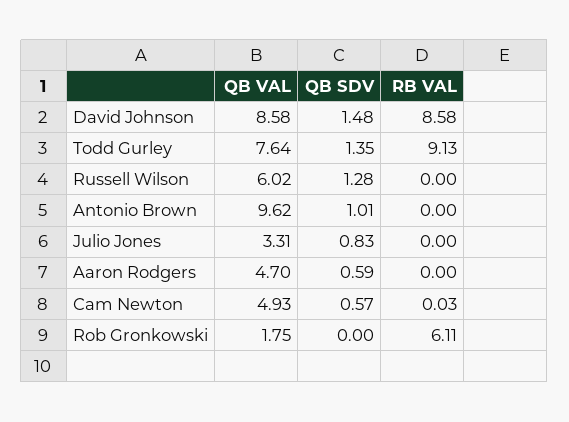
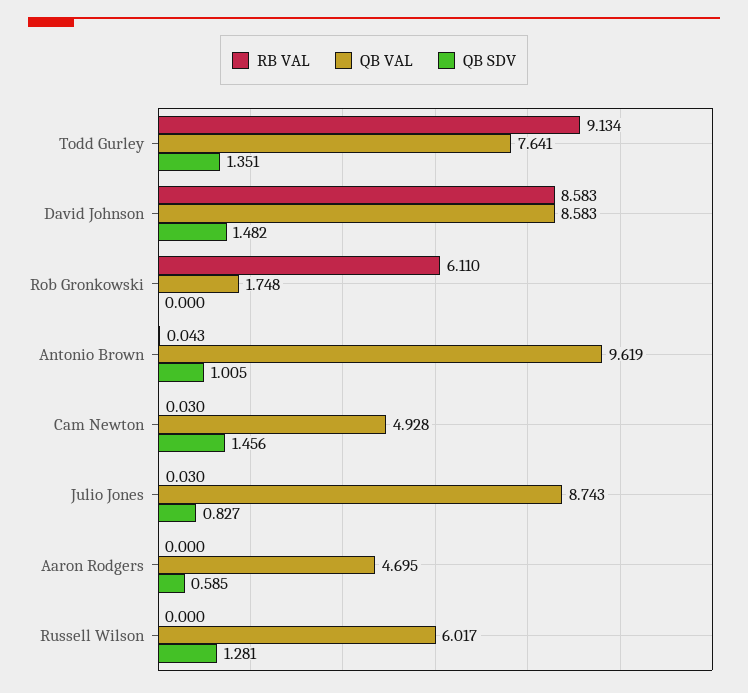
RB VAL, Antonio Brown: 0 -> 0.043
QB VAL, Julio Jones: 3.31 -> 8.743
RB VAL, Julio Jones: 0 -> 0.03
QB SDV, Cam Newton: 0.57 -> 1.456

